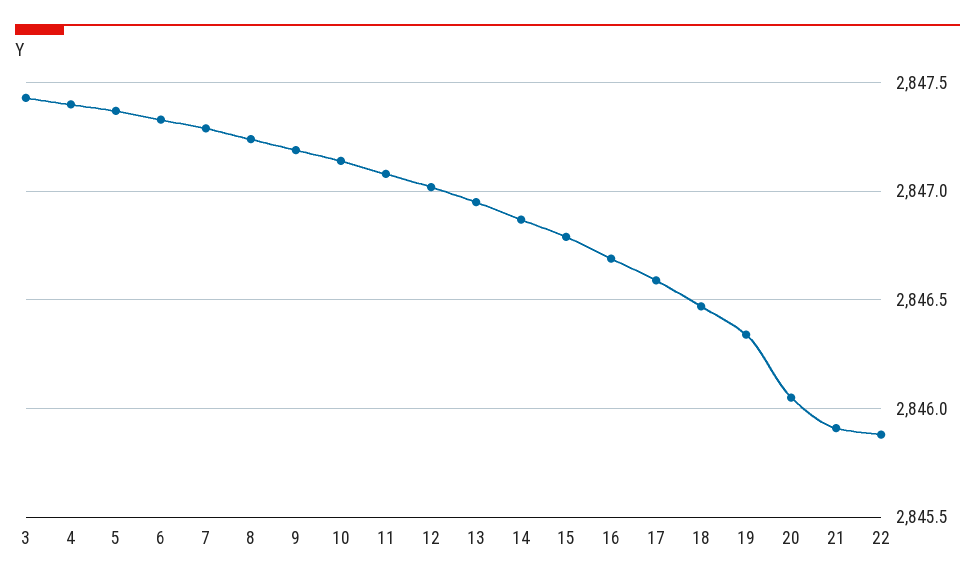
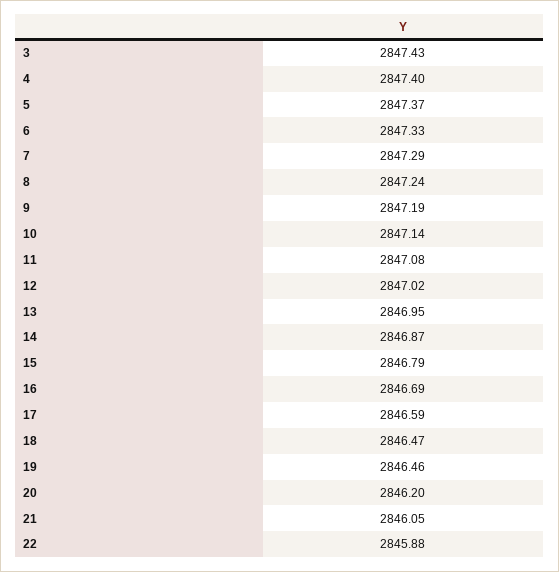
19: 2846.35 -> 2846.46
20: 2846.05 -> 2846.2
21: 2845.9 -> 2846.05

